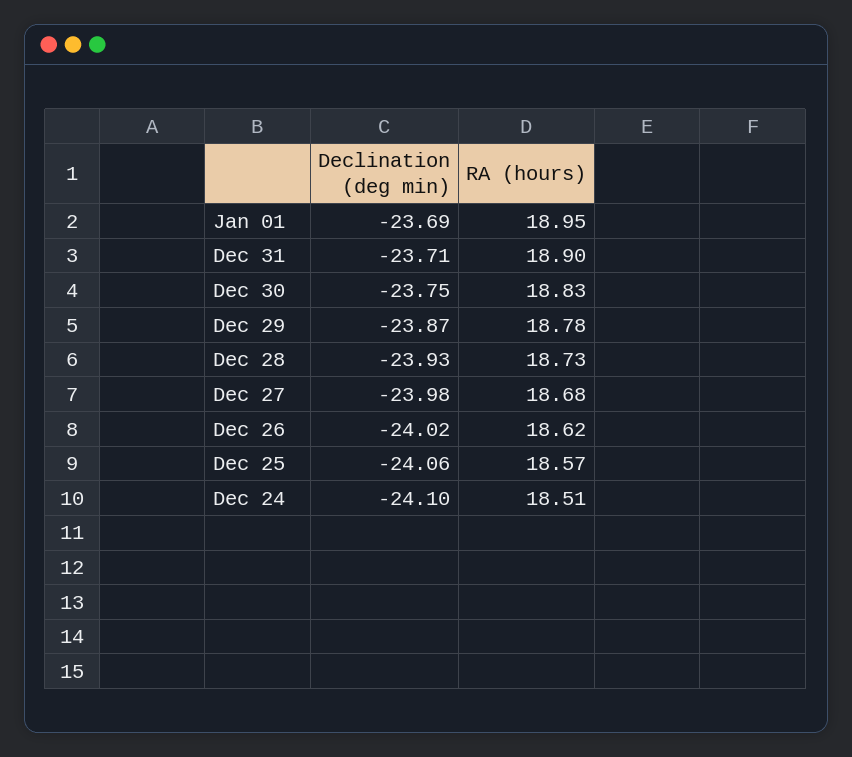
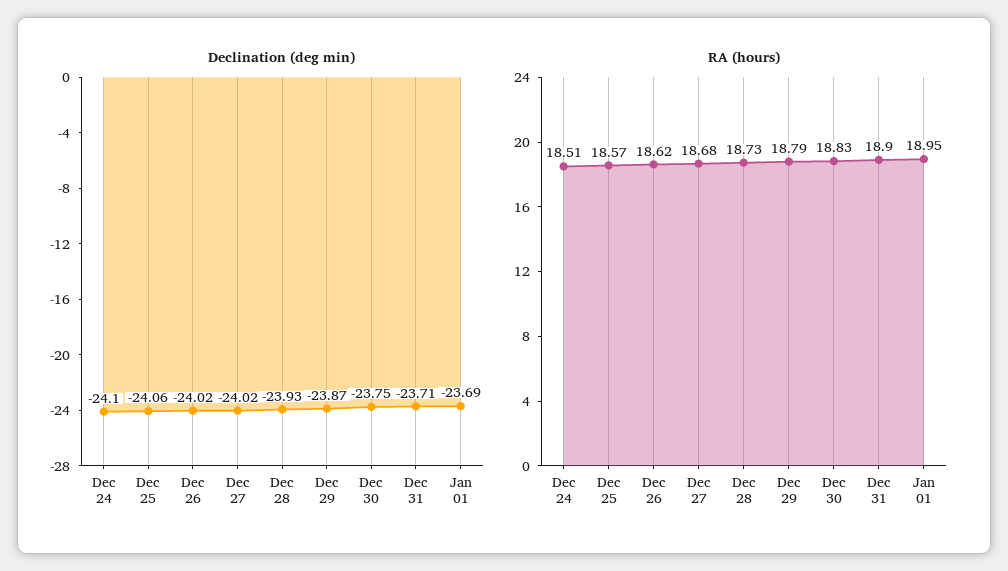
RA (hours), Dec 29: 18.78 -> 18.79
Declination (deg min), Dec 27: -23.98 -> -24.02

